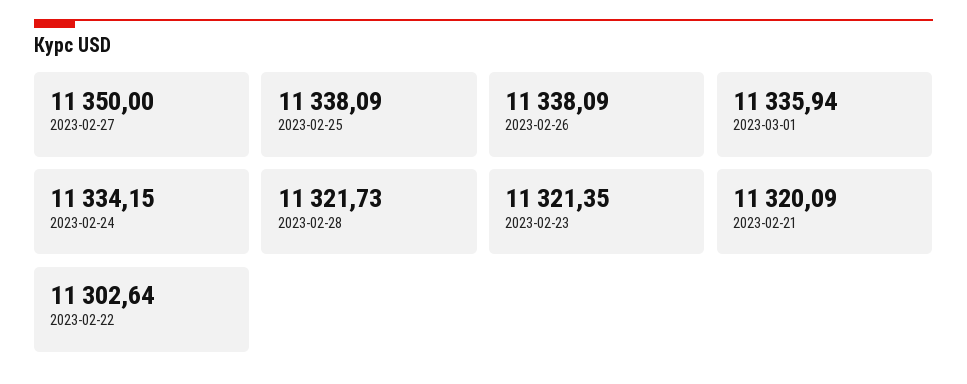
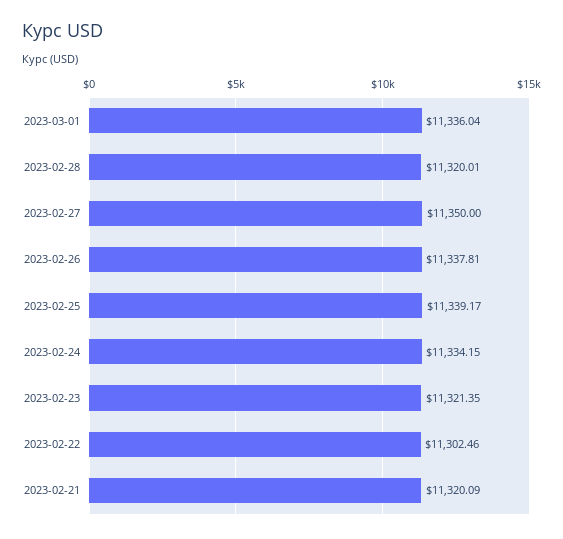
2023-02-25: 11338.09 -> 11339.17
2023-02-26: 11338.09 -> 11337.81
2023-03-01: 11335.94 -> 11336.04
2023-02-28: 11321.73 -> 11320.01
2023-02-22: 11302.64 -> 11302.46

